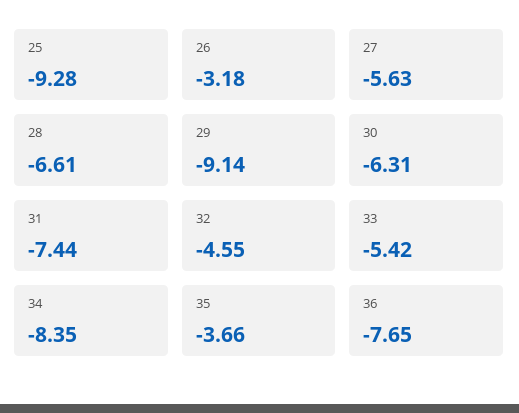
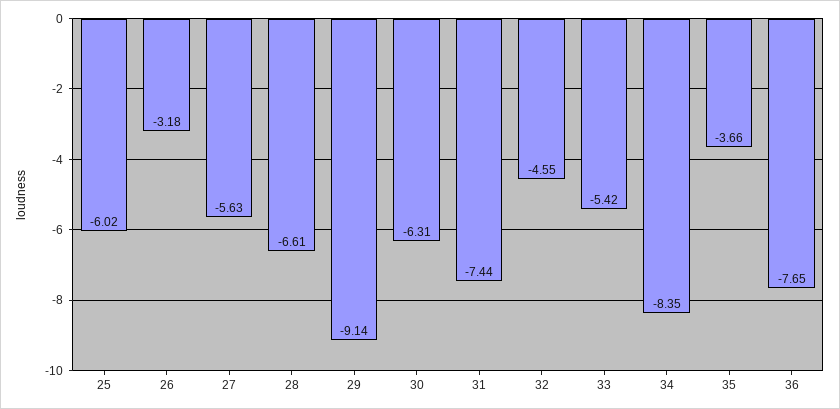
25: -9.28 -> -6.02

